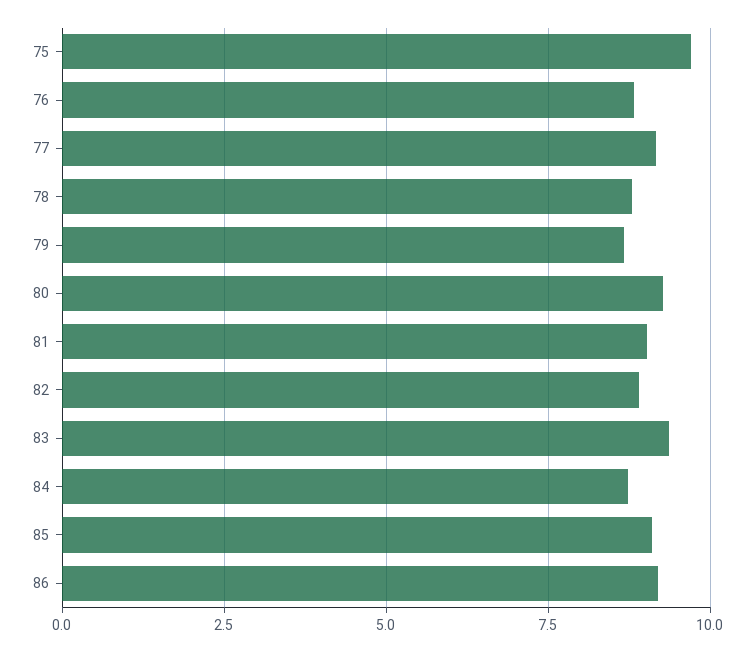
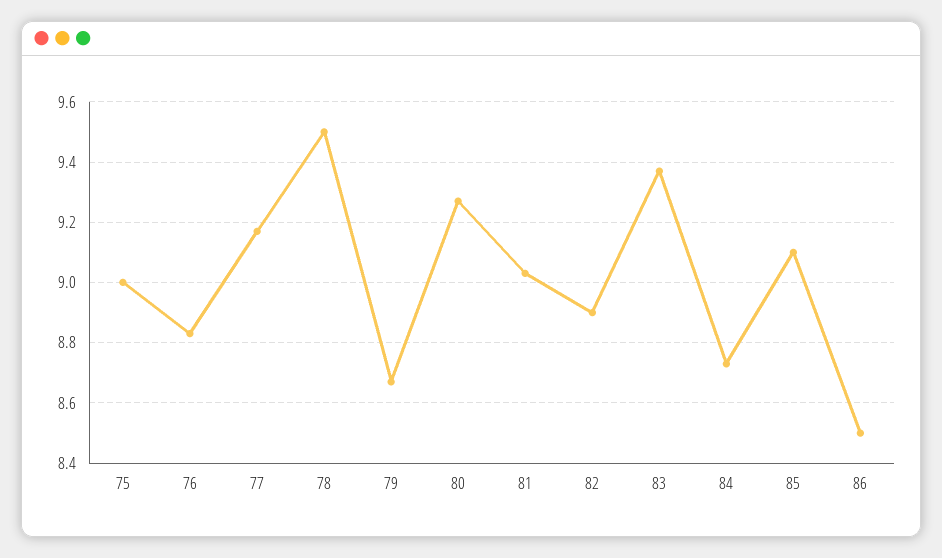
75: 9.75 -> 9
78: 8.75 -> 9.5
86: 9.25 -> 8.5

